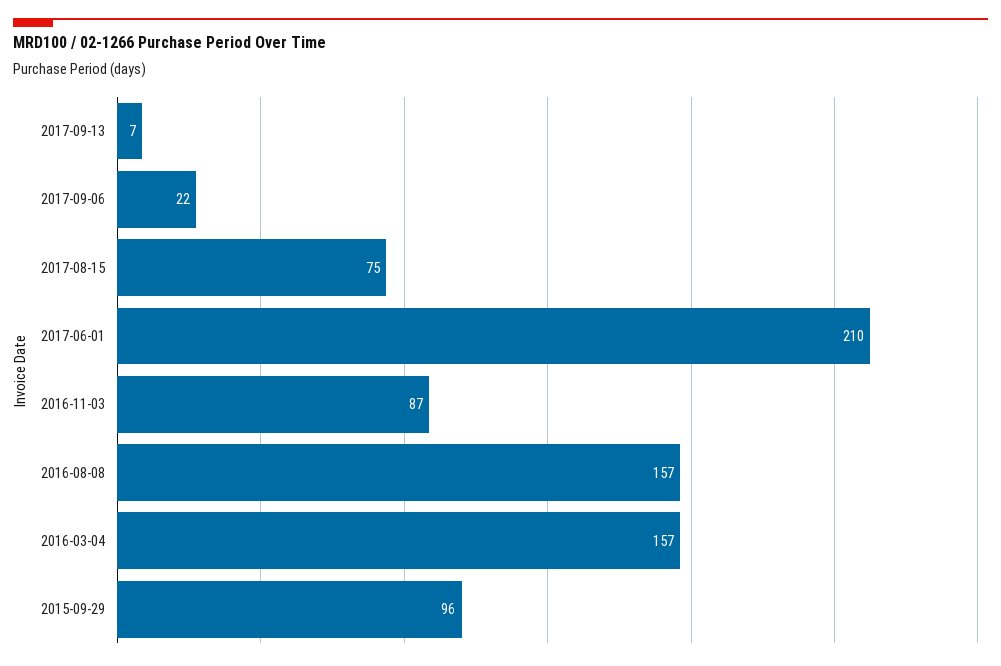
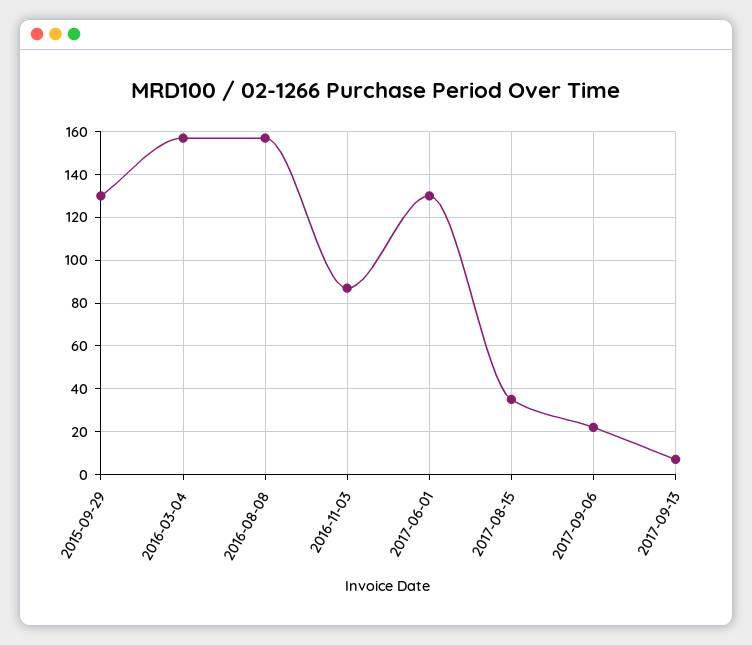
2017-08-15: 75 -> 35
2017-06-01: 210 -> 130
2015-09-29: 96 -> 130

